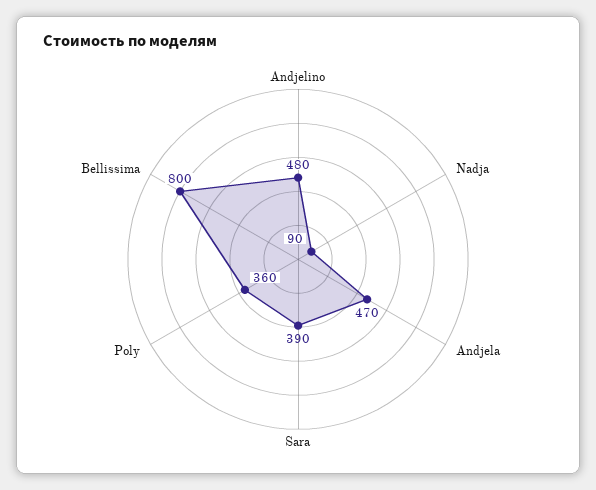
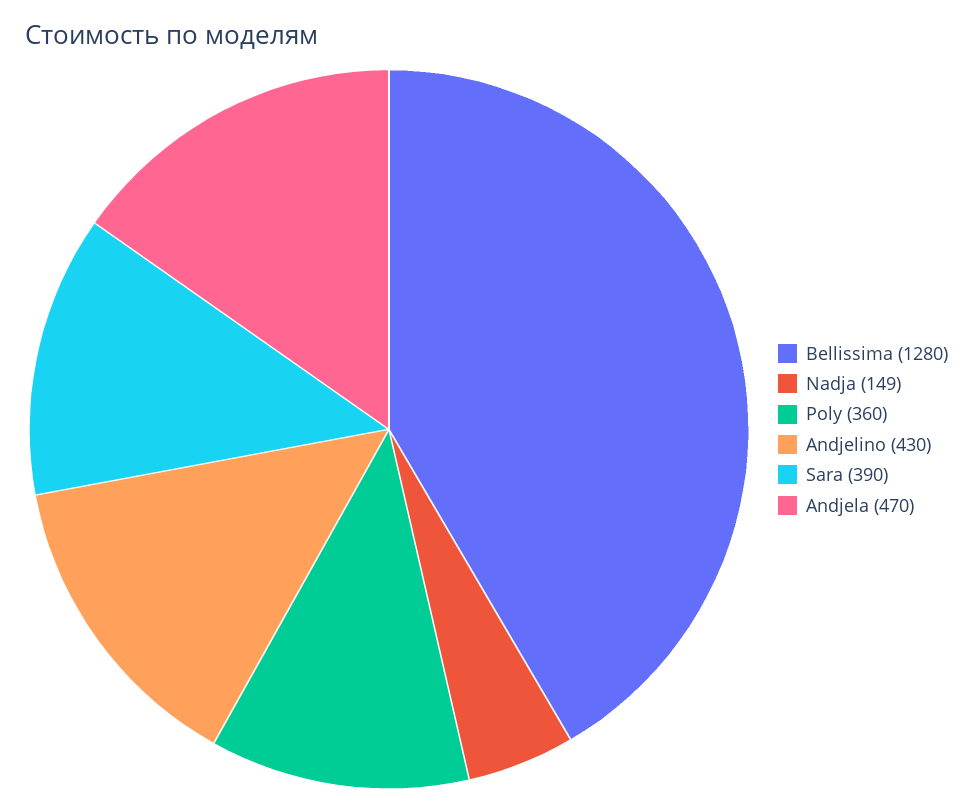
Andjelino: 480 -> 430
Nadja: 90 -> 149
Bellissima: 800 -> 1280

